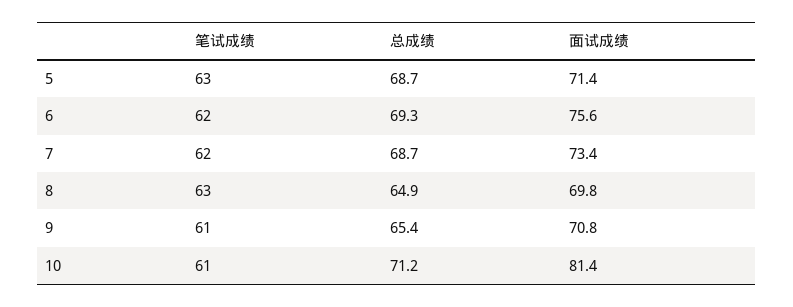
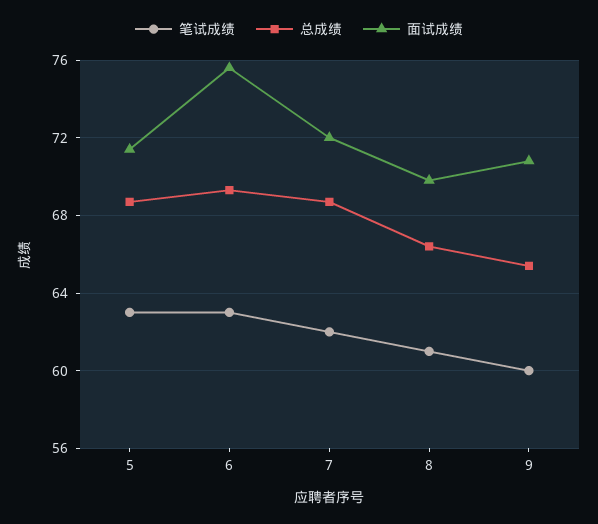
笔试成绩, 6: 62 -> 63
面试成绩, 7: 73.4 -> 72
笔试成绩, 8: 63 -> 61
总成绩, 8: 64.9 -> 66.5
笔试成绩, 9: 61 -> 60
笔试成绩, 10: 61 -> none
总成绩, 10: 71.2 -> none
面试成绩, 10: 81.4 -> none

